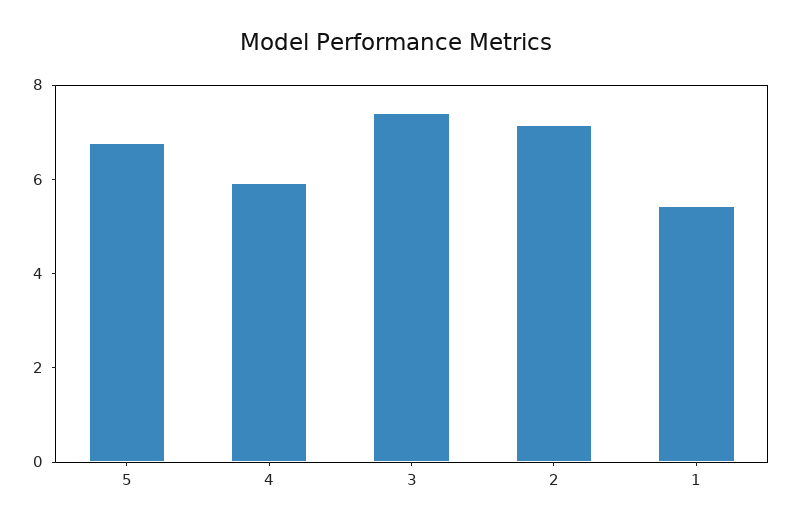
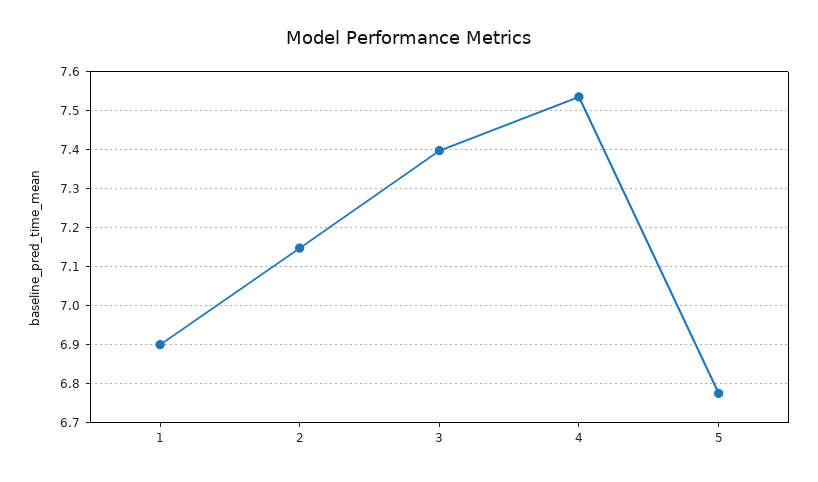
4: 6 -> 7.54
1: 5.5 -> 6.9

